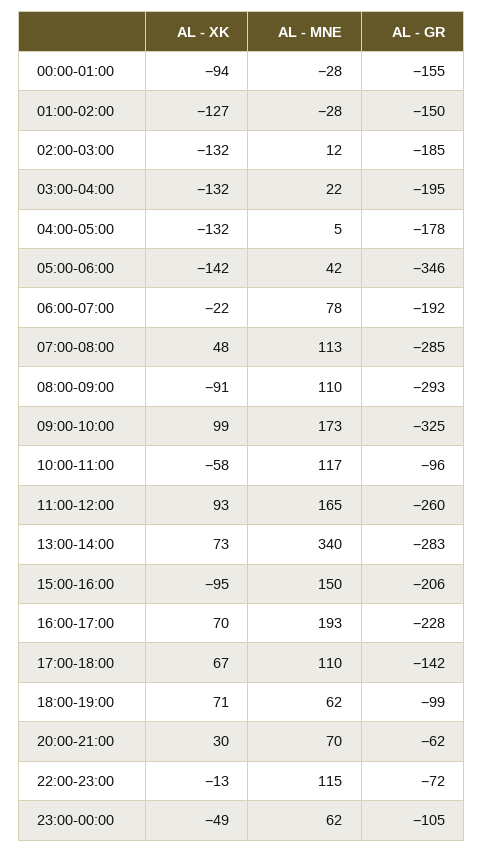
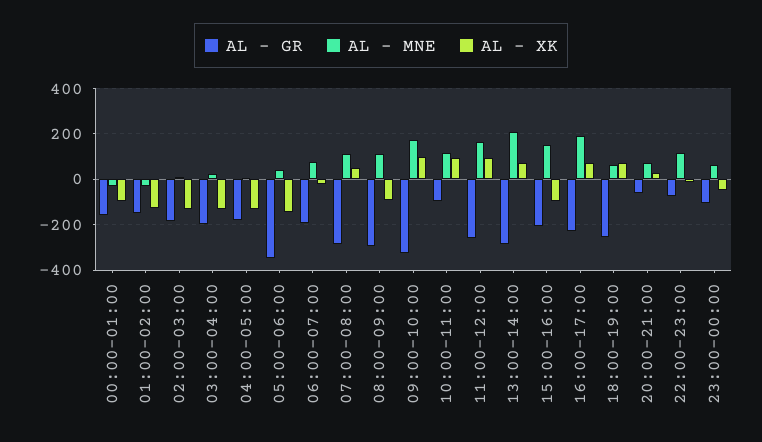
AL - XK, 10:00-11:00: -58 -> 100
AL - MNE, 13:00-14:00: 340 -> 200
AL - XK, 17:00-18:00: 67 -> none
AL - MNE, 17:00-18:00: 110 -> none
AL - GR, 17:00-18:00: -142 -> none
AL - GR, 18:00-19:00: -99 -> -250

